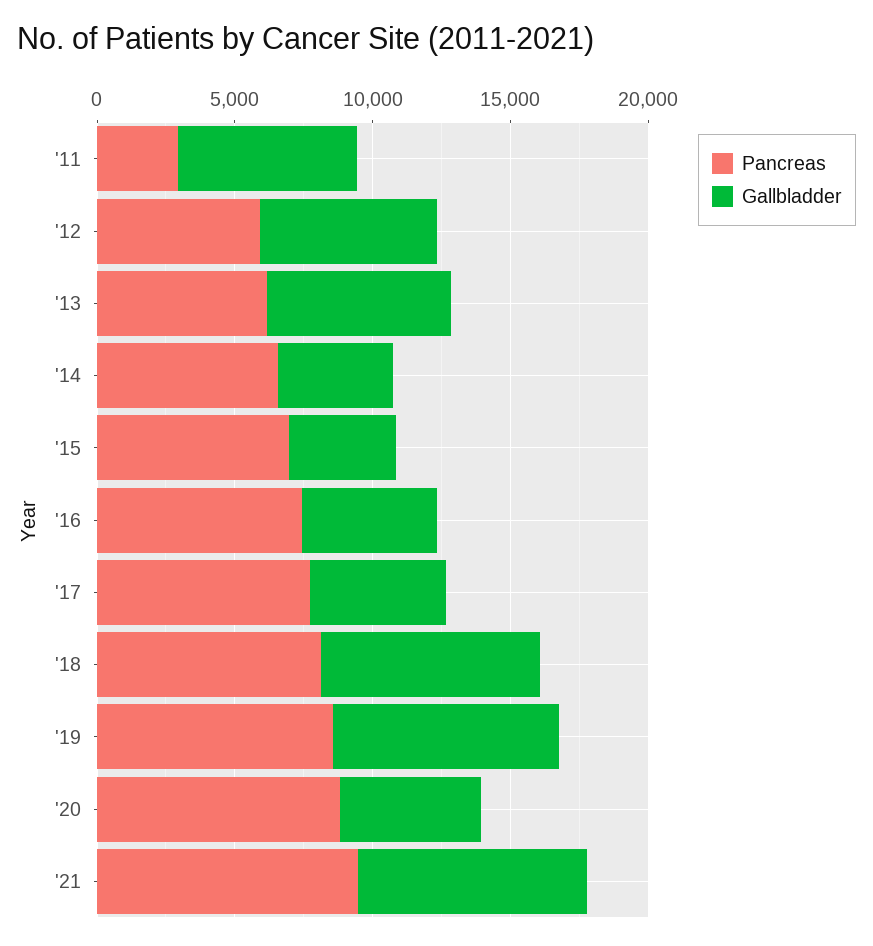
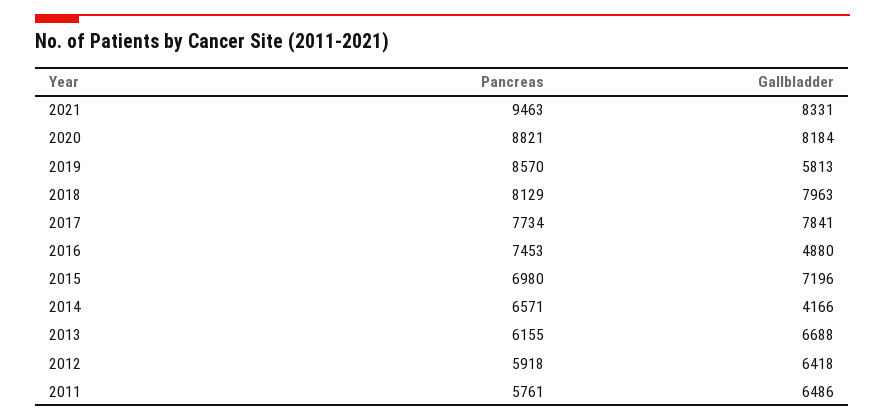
Pancreas, '11: 3000 -> 5761
Gallbladder, '15: 4000 -> 7196
Gallbladder, '17: 5000 -> 7841
Gallbladder, '19: 8000 -> 5813
Gallbladder, '20: 5000 -> 8184

